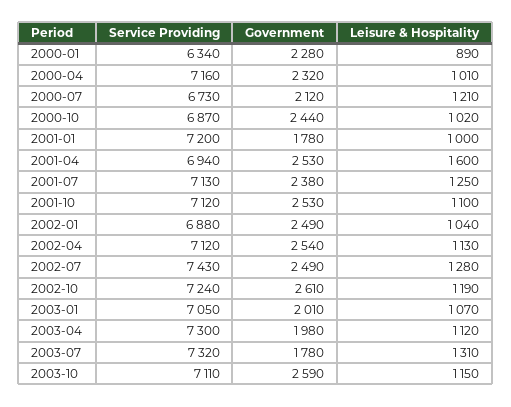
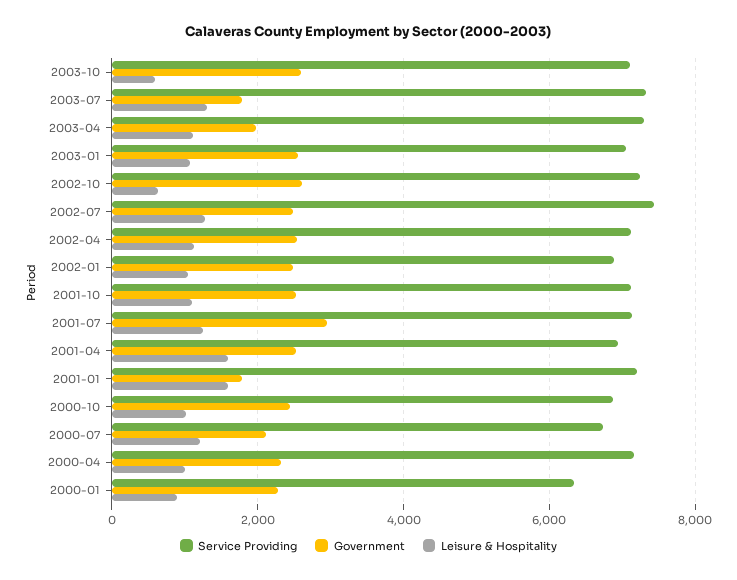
Leisure & Hospitality, 2001-01: 1000 -> 1600
Government, 2001-07: 2380 -> 3000
Leisure & Hospitality, 2002-10: 1190 -> 600
Government, 2003-01: 2010 -> 2600
Leisure & Hospitality, 2003-10: 1150 -> 600

